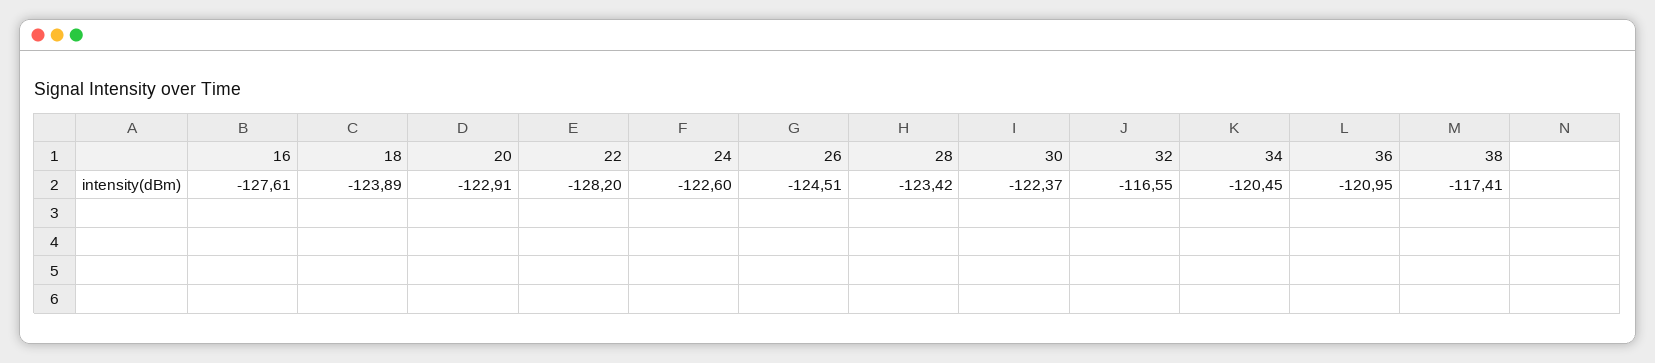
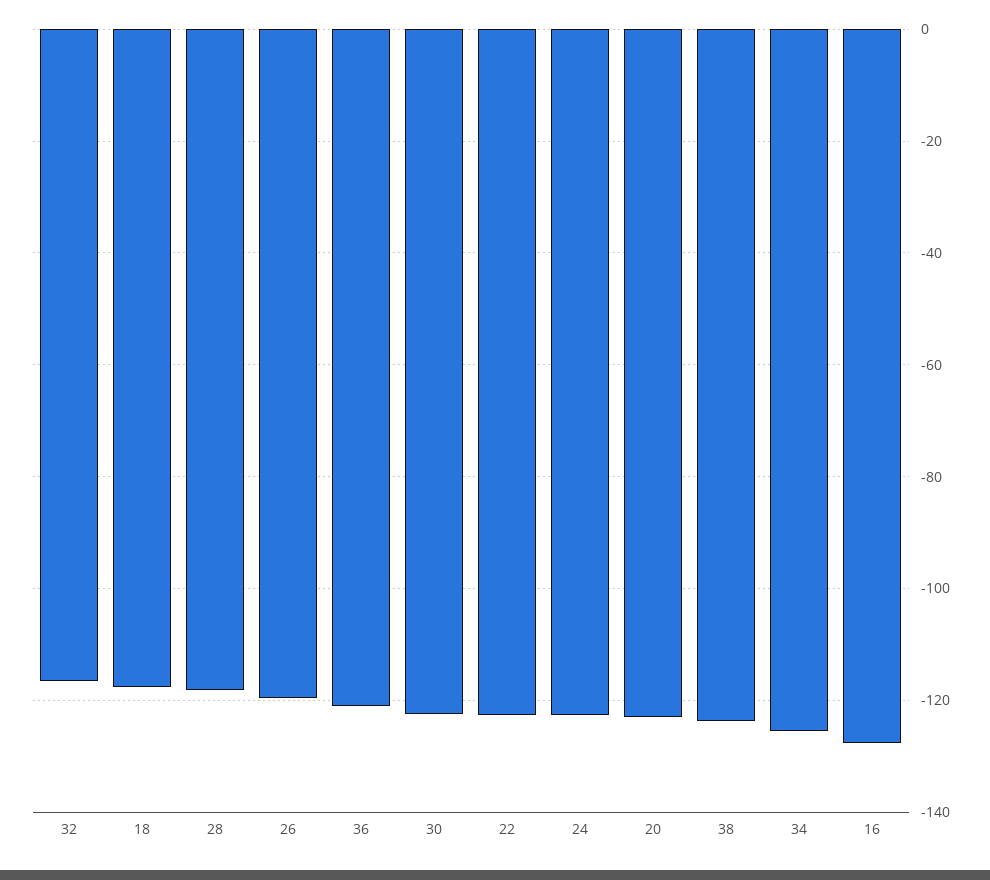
18: -123.89 -> -118
22: -128.2 -> -122
26: -124.51 -> -120
28: -123.42 -> -118
34: -120.45 -> -126
38: -117.41 -> -124

